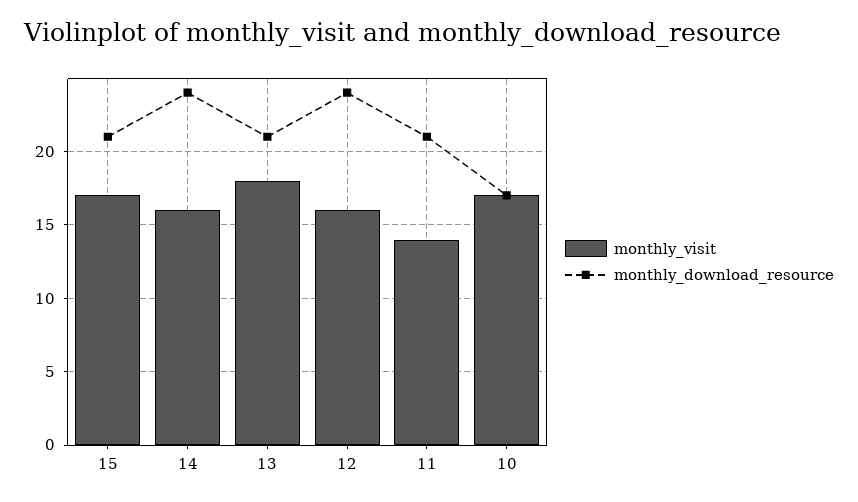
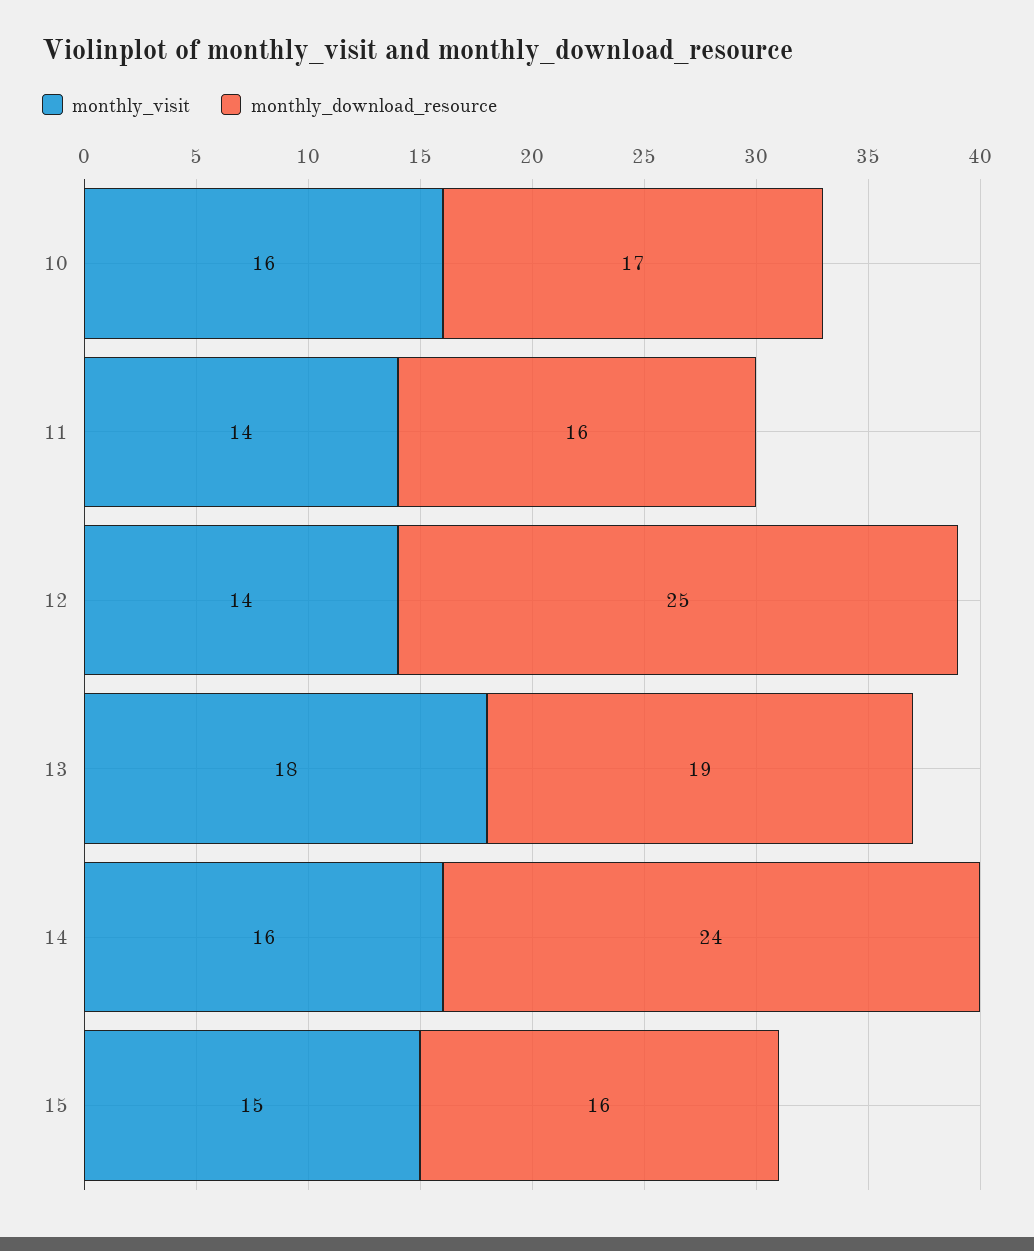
monthly_visit, 15: 17 -> 15
monthly_download_resource, 15: 21 -> 16
monthly_download_resource, 13: 21 -> 19
monthly_visit, 12: 16 -> 14
monthly_download_resource, 12: 24 -> 25
monthly_download_resource, 11: 21 -> 16
monthly_visit, 10: 17 -> 16

